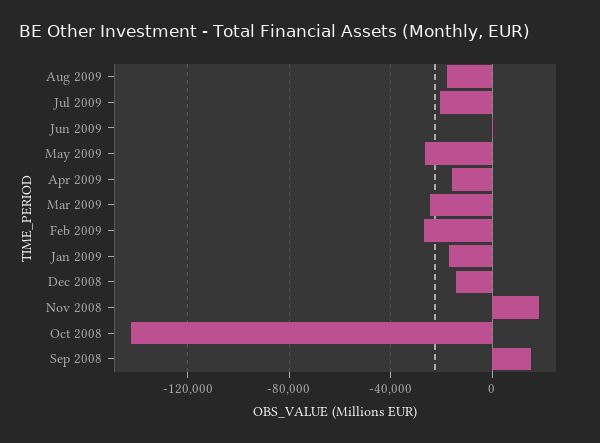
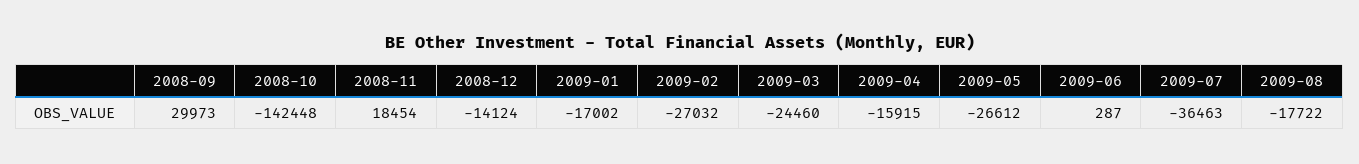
Jul 2009: -20000 -> -36463
Sep 2008: 15000 -> 29973

